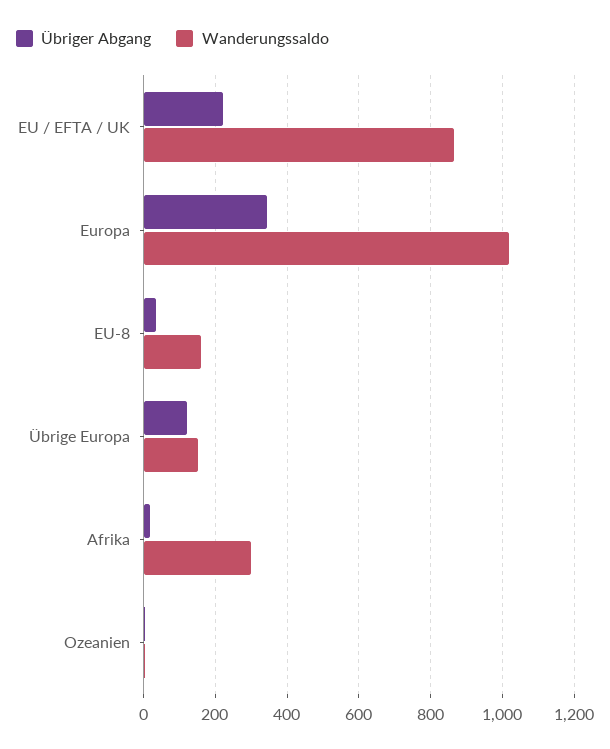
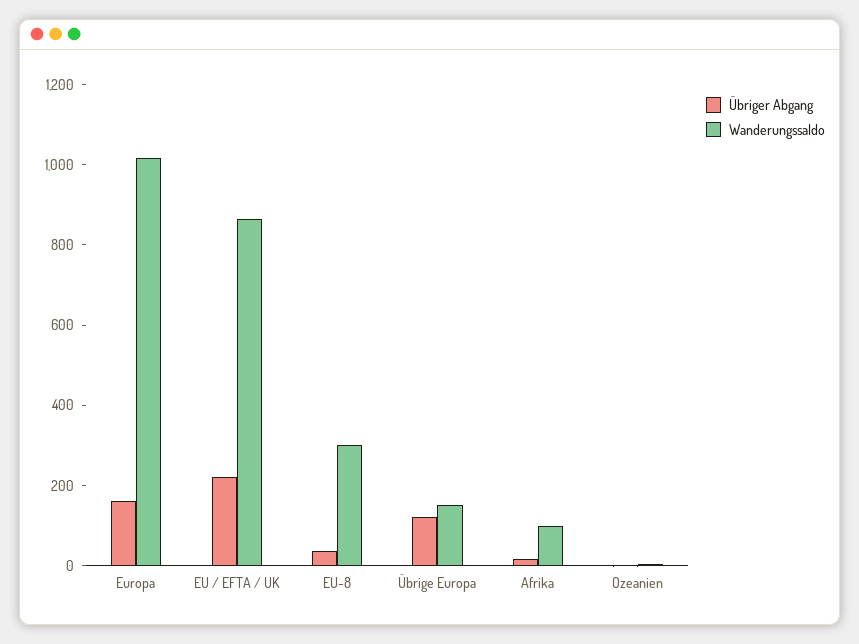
Übriger Abgang, Europa: 340 -> 150
Wanderungssaldo, EU-8: 160 -> 300
Wanderungssaldo, Afrika: 300 -> 100

